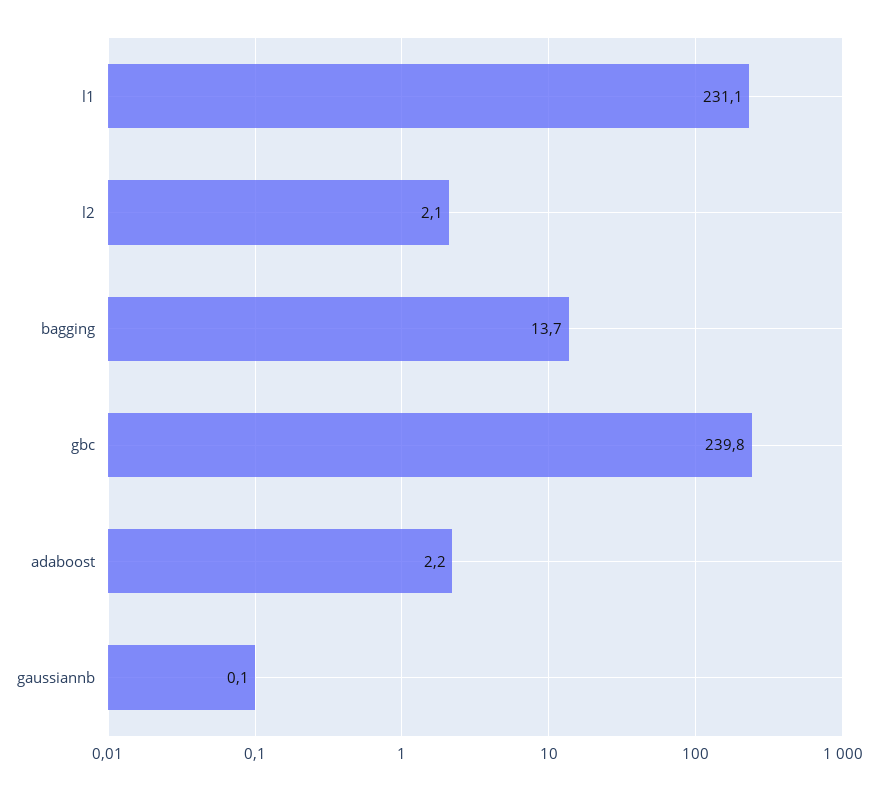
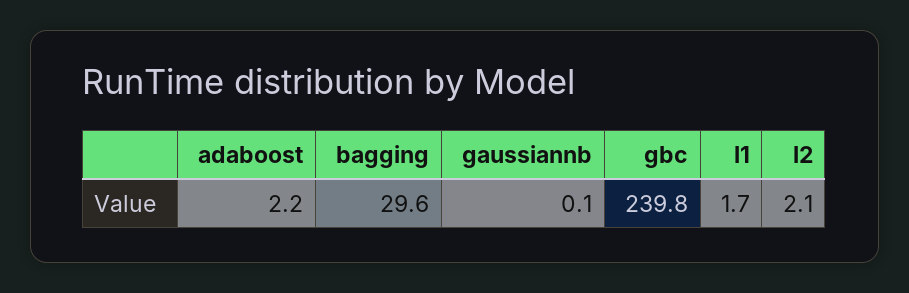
l1: 231.1 -> 1.7
bagging: 13.7 -> 29.6

